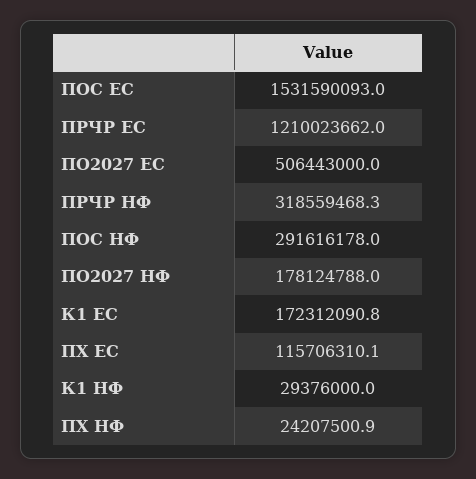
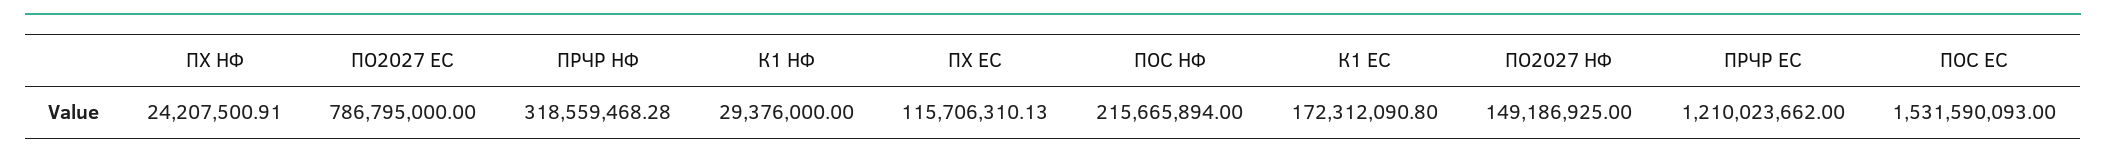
ПО2027 ЕС: 506443000 -> 786795000
ПОС НФ: 291616178 -> 215665894
ПО2027 НФ: 178124788 -> 149186925

